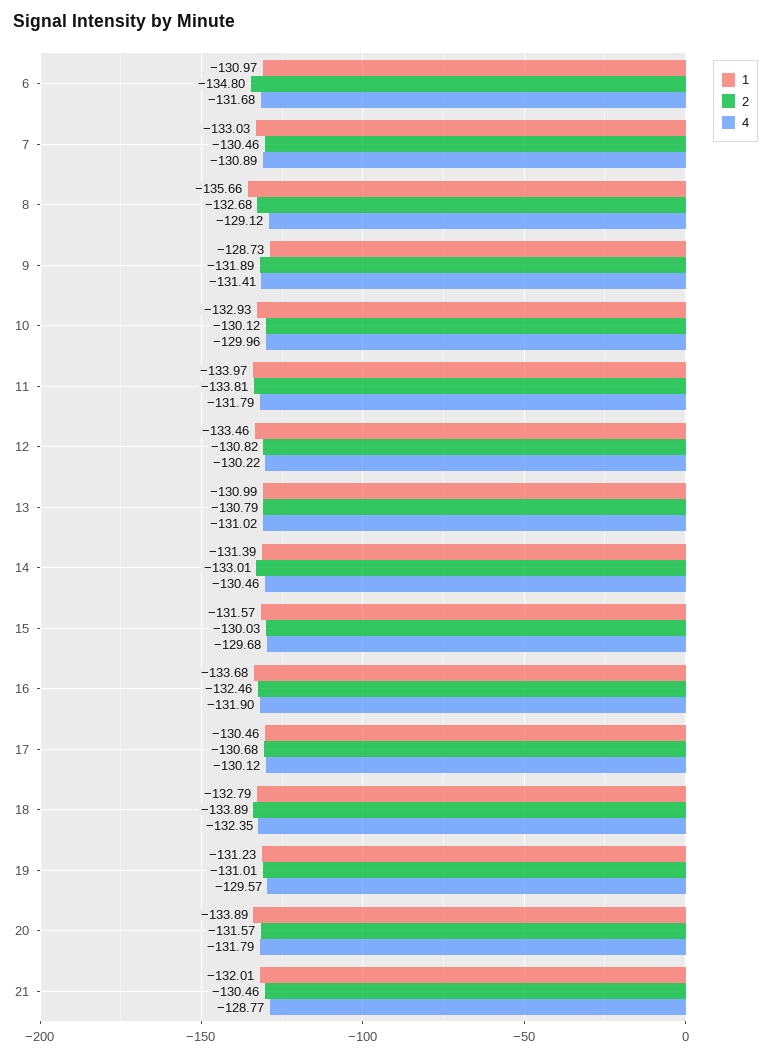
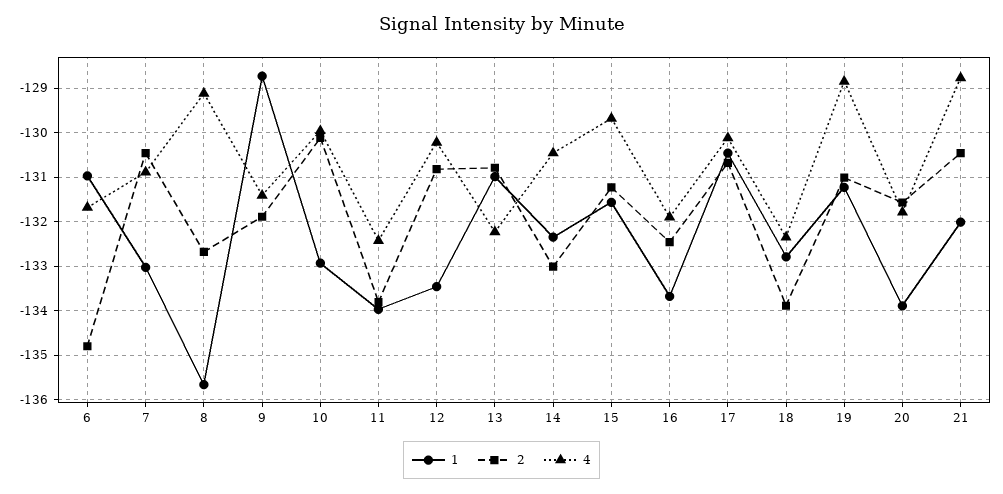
4, 11: -131.79 -> -132.4
4, 13: -131.02 -> -132.2
1, 14: -131.39 -> -132.4
2, 15: -130.03 -> -131.2
4, 19: -129.57 -> -128.8

